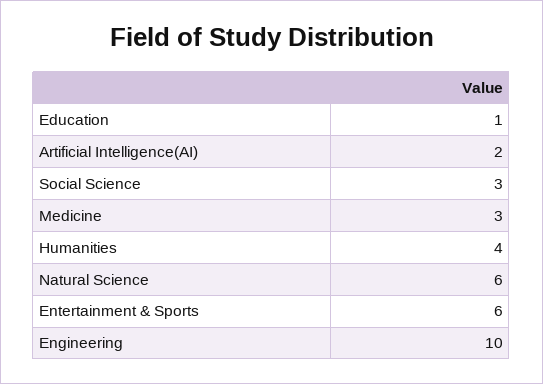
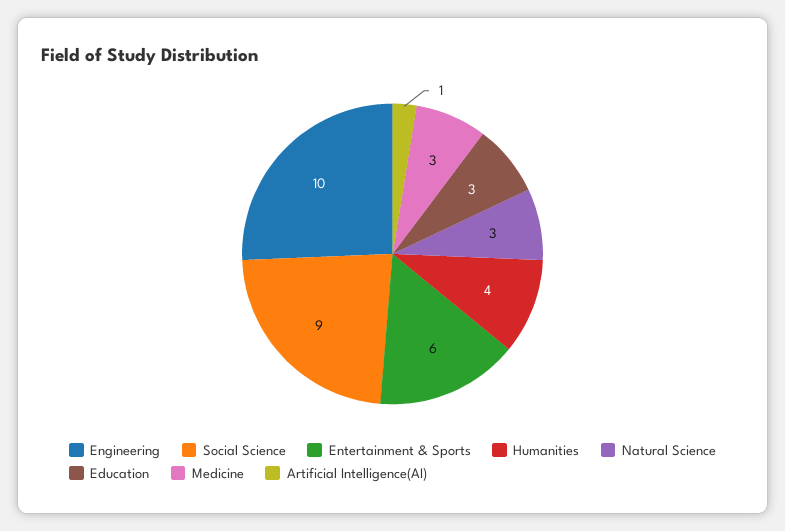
Education: 1 -> 3
Artificial Intelligence(AI): 2 -> 1
Social Science: 3 -> 9
Natural Science: 6 -> 3

